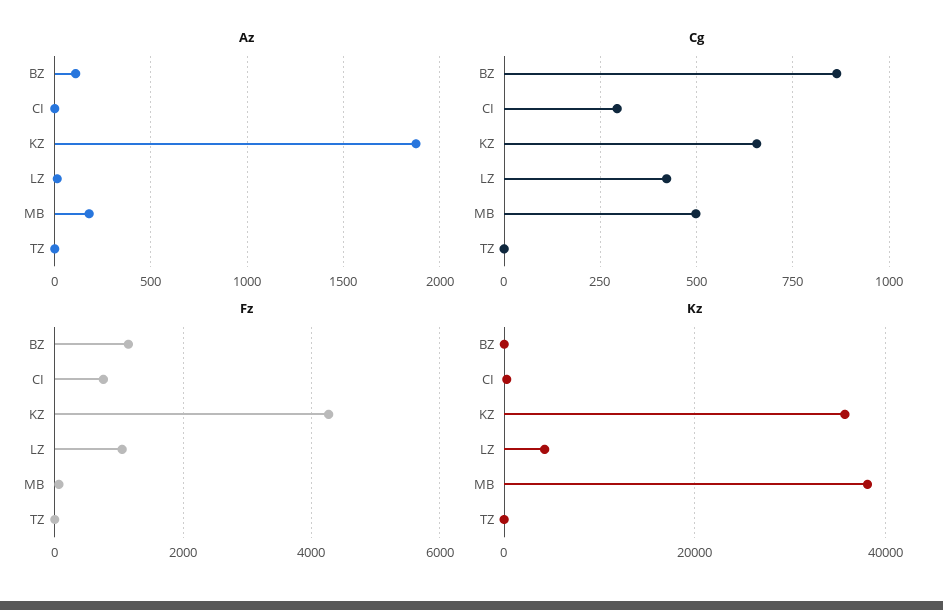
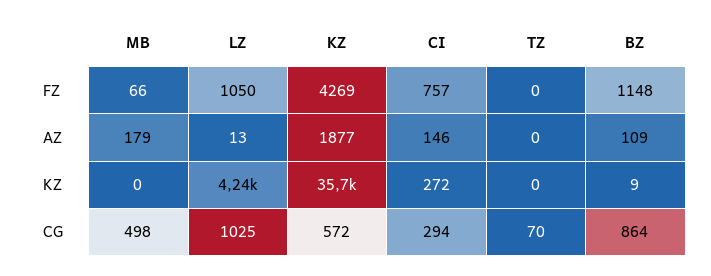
Az, CI: 0 -> 146
Cg, KZ: 650 -> 572
Cg, LZ: 425 -> 1025
Cg, TZ: 0 -> 70
Kz, MB: 38000 -> 0

